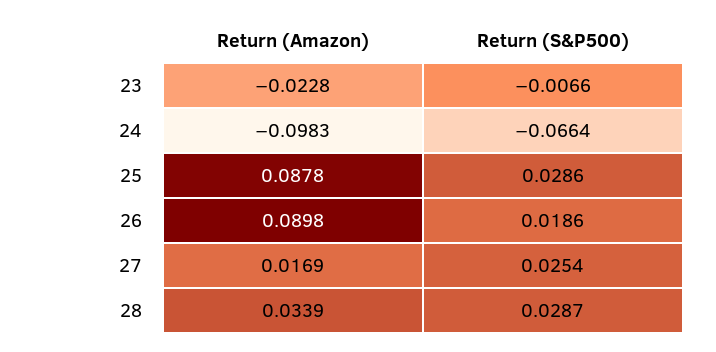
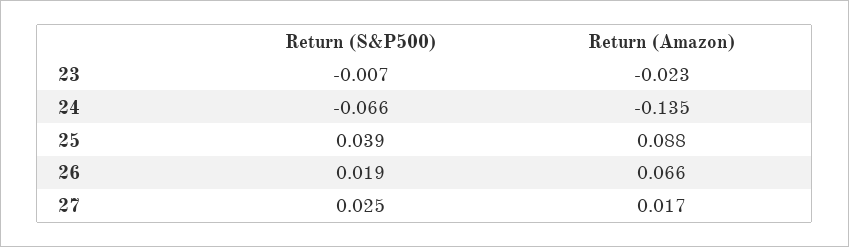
Return (Amazon), 24: -0.0983 -> -0.135
Return (S&P500), 25: 0.0286 -> 0.039
Return (Amazon), 26: 0.0898 -> 0.066
Return (Amazon), 28: 0.0339 -> none
Return (S&P500), 28: 0.0287 -> none

